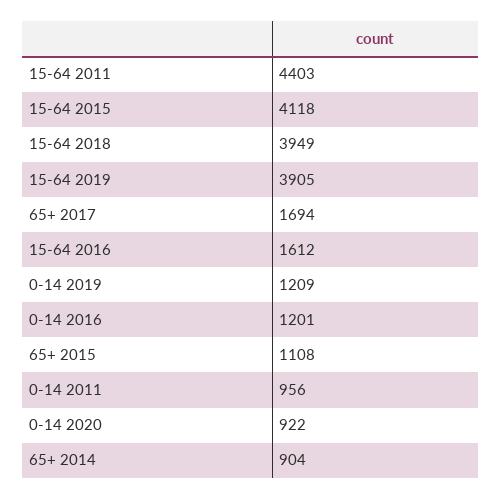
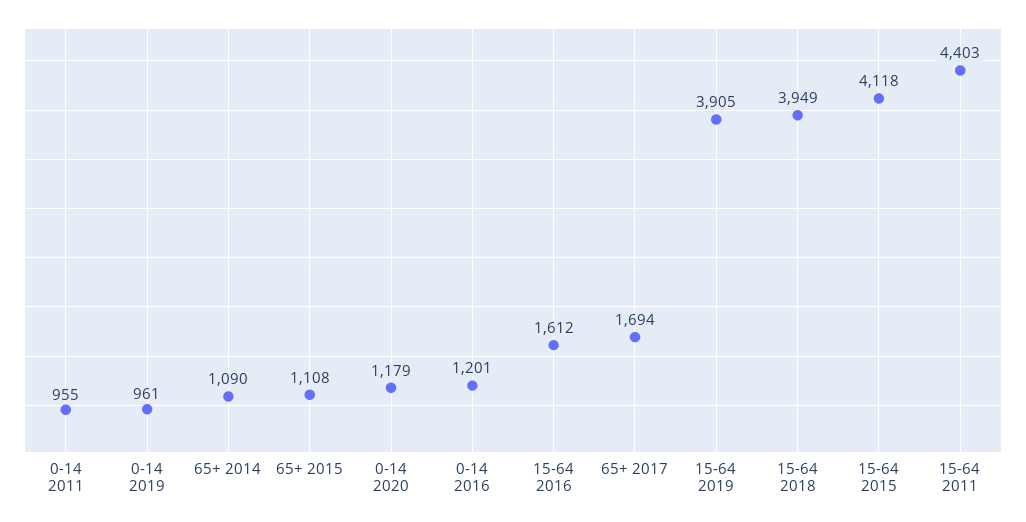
0-14 2019: 1209 -> 961
0-14 2011: 956 -> 955
0-14 2020: 922 -> 1179
65+ 2014: 904 -> 1090

